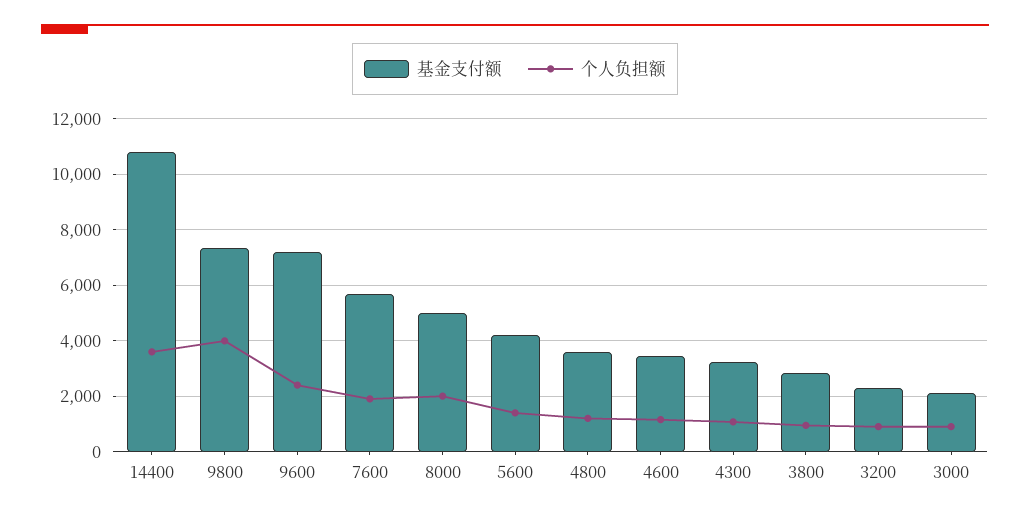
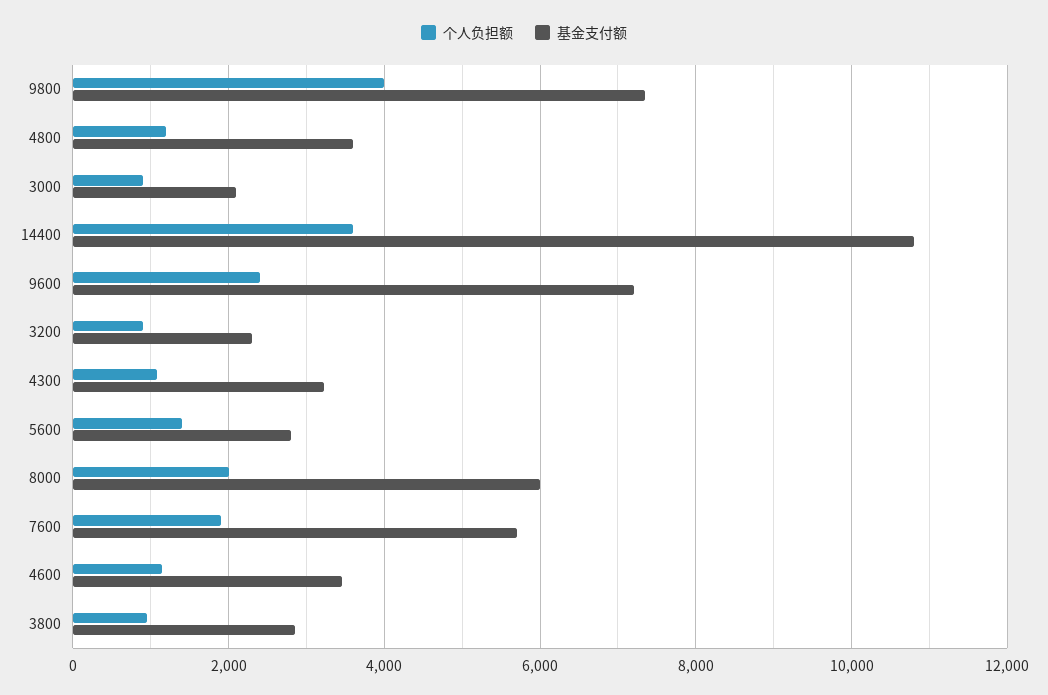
基金支付额, 8000: 5000 -> 6000
基金支付额, 5600: 4250 -> 2800

